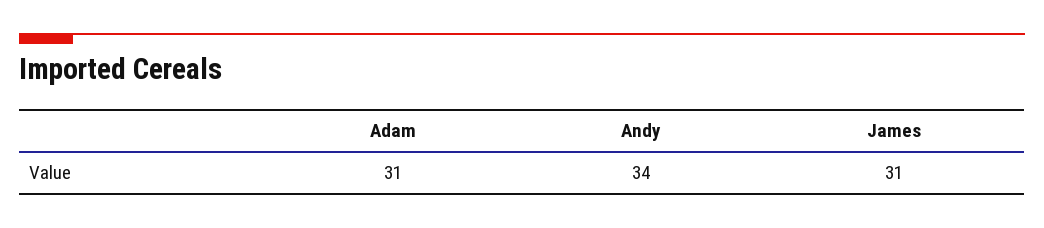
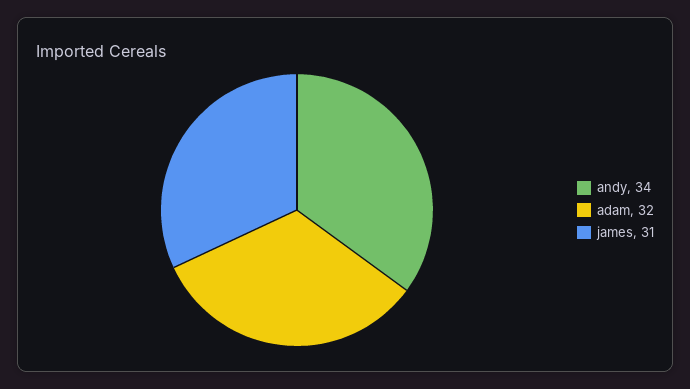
Adam: 31 -> 32

